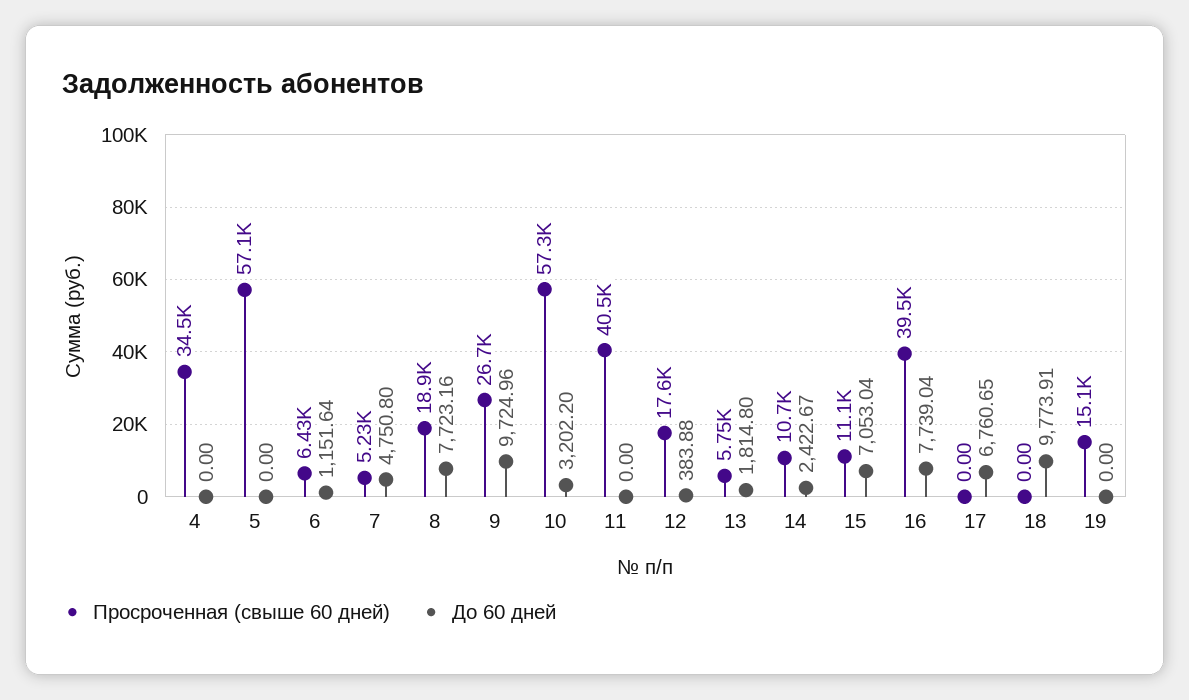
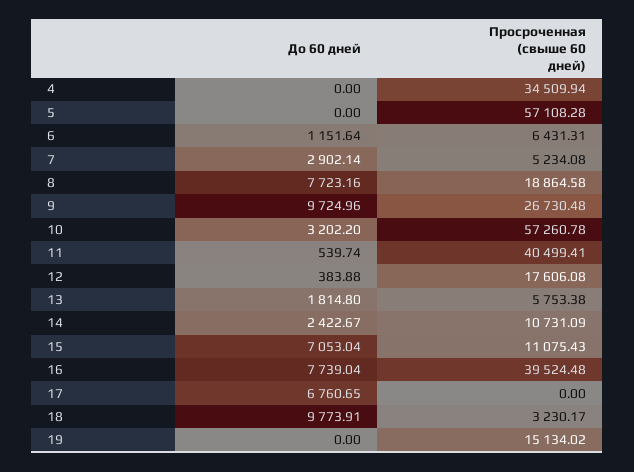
До 60 дней, 7: 4750.8 -> 2902.14
До 60 дней, 11: 0 -> 539.74
Просроченная (свыше 60 дней), 18: 0 -> 3230.17

